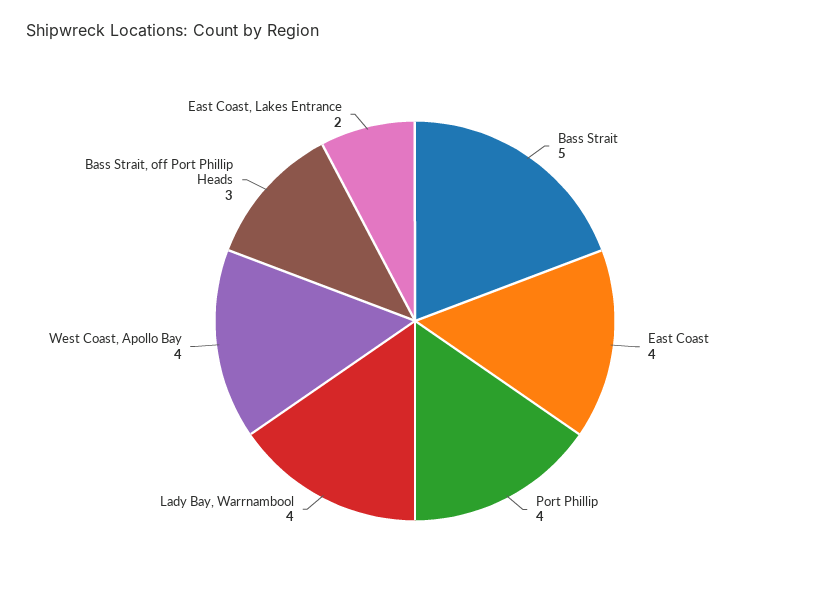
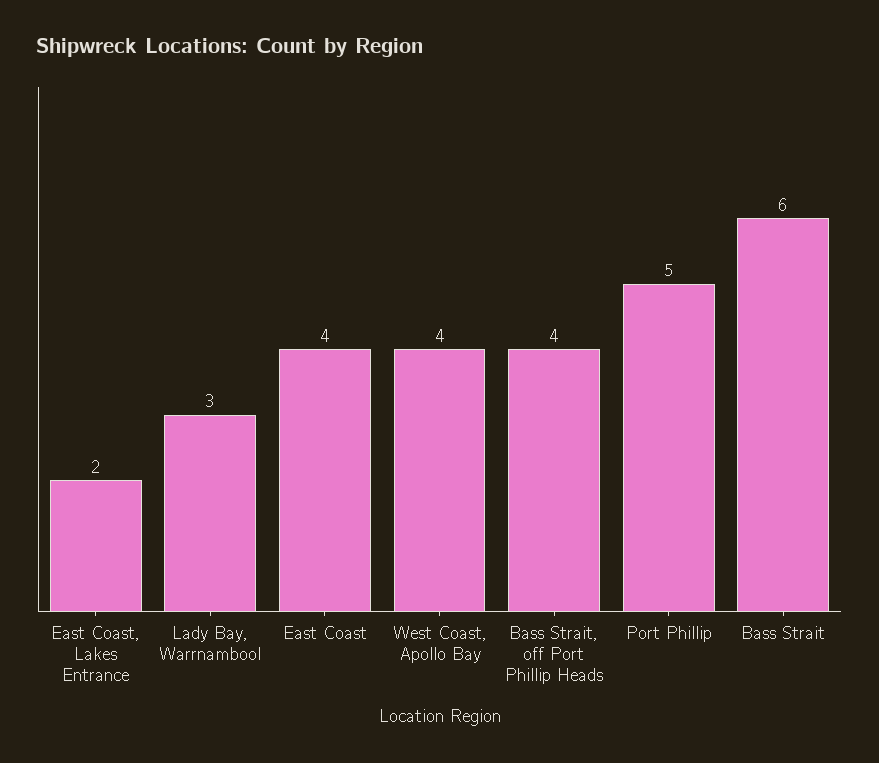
Bass Strait: 5 -> 6
Port Phillip: 4 -> 5
Lady Bay, Warrnambool: 4 -> 3
Bass Strait, off Port Phillip Heads: 3 -> 4

